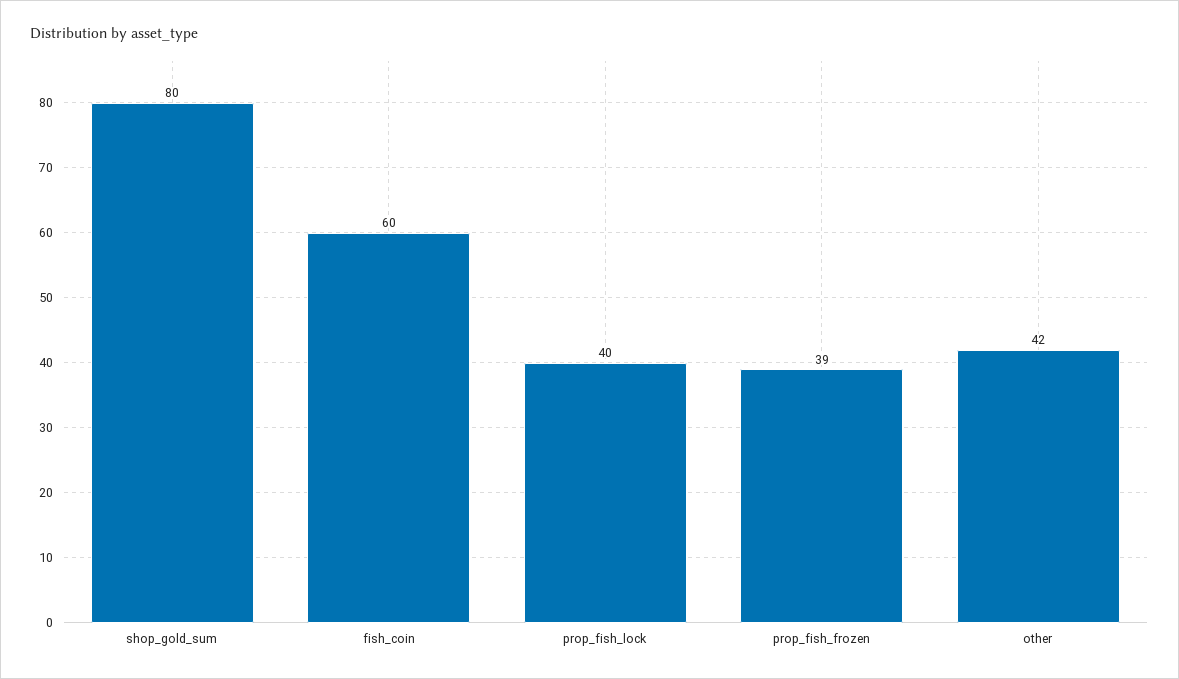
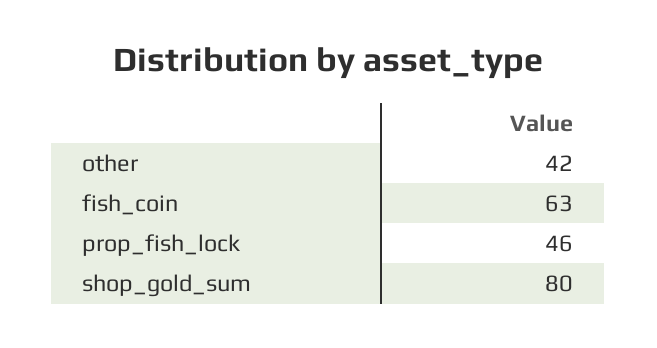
fish_coin: 60 -> 63
prop_fish_lock: 40 -> 46
prop_fish_frozen: 39 -> none

